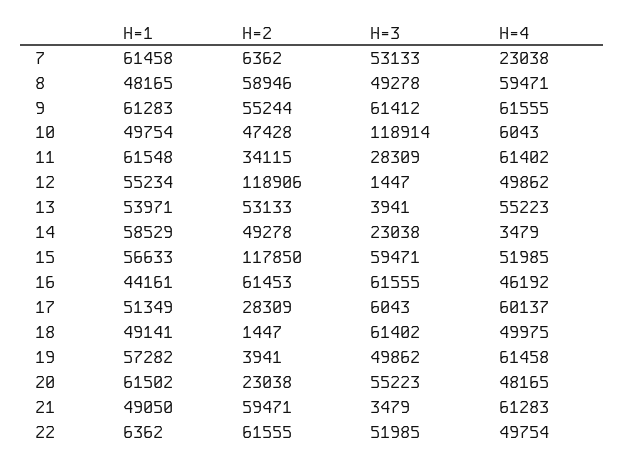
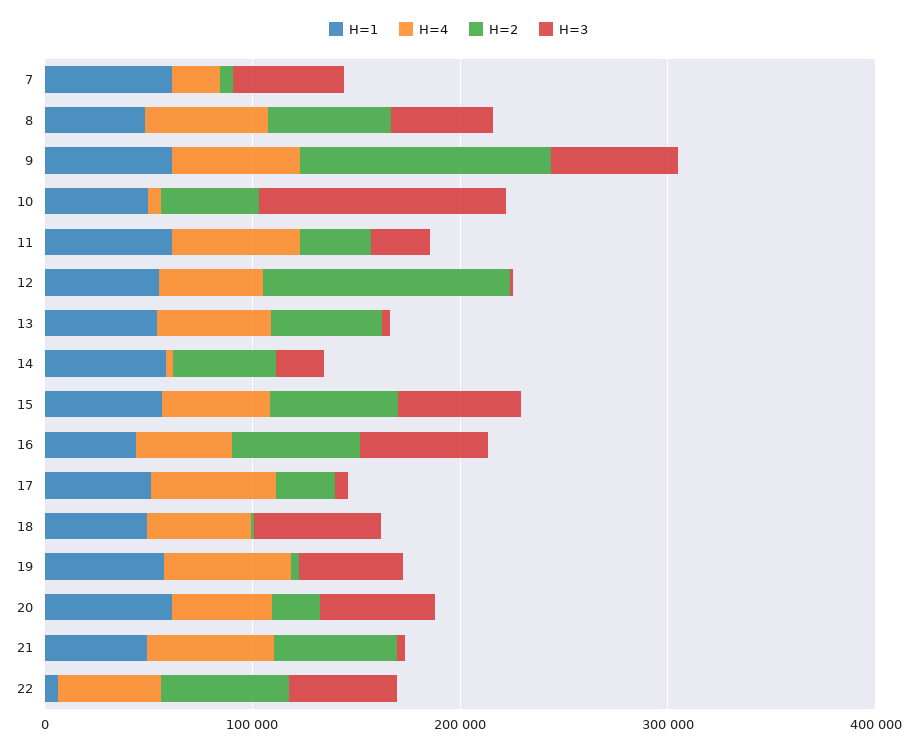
H=2, 9: 55244 -> 120000
H=2, 15: 117850 -> 60000

